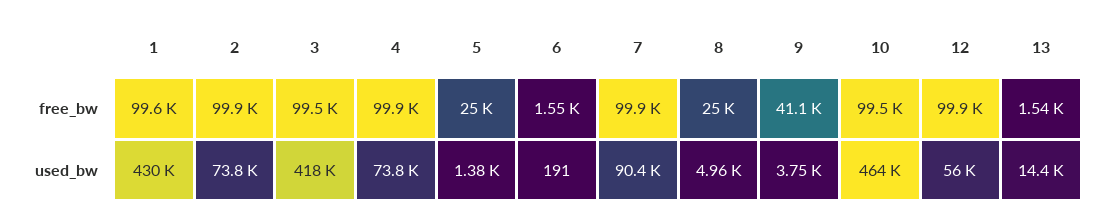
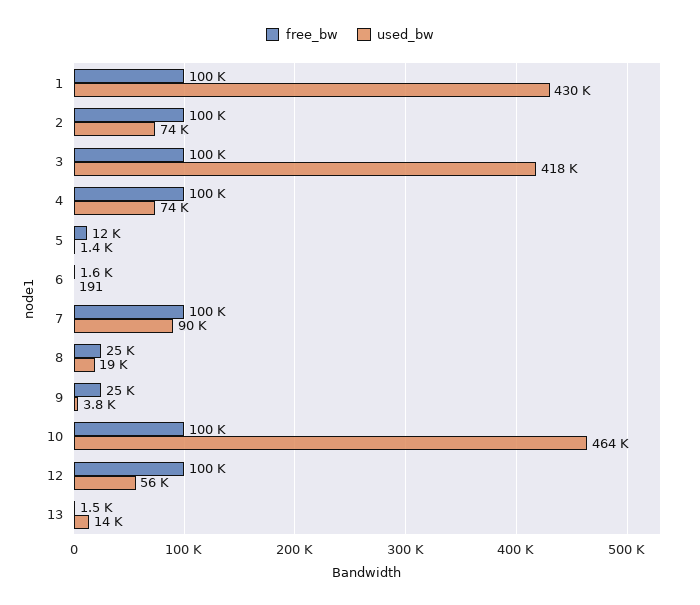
free_bw, 5: 25000 -> 12000
free_bw, 9: 41100 -> 25000
used_bw, 8: 4960 -> 19000

